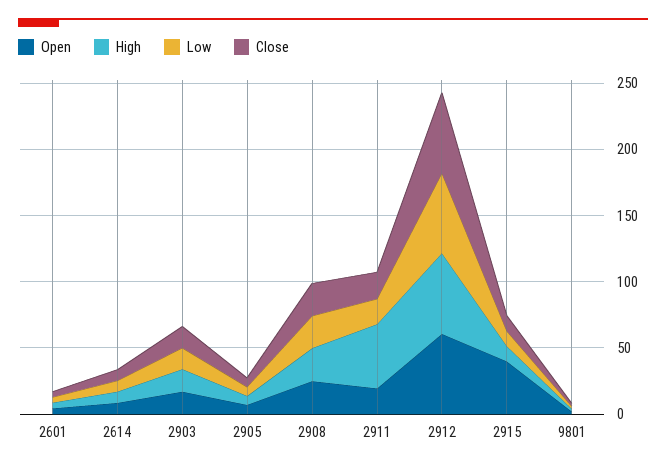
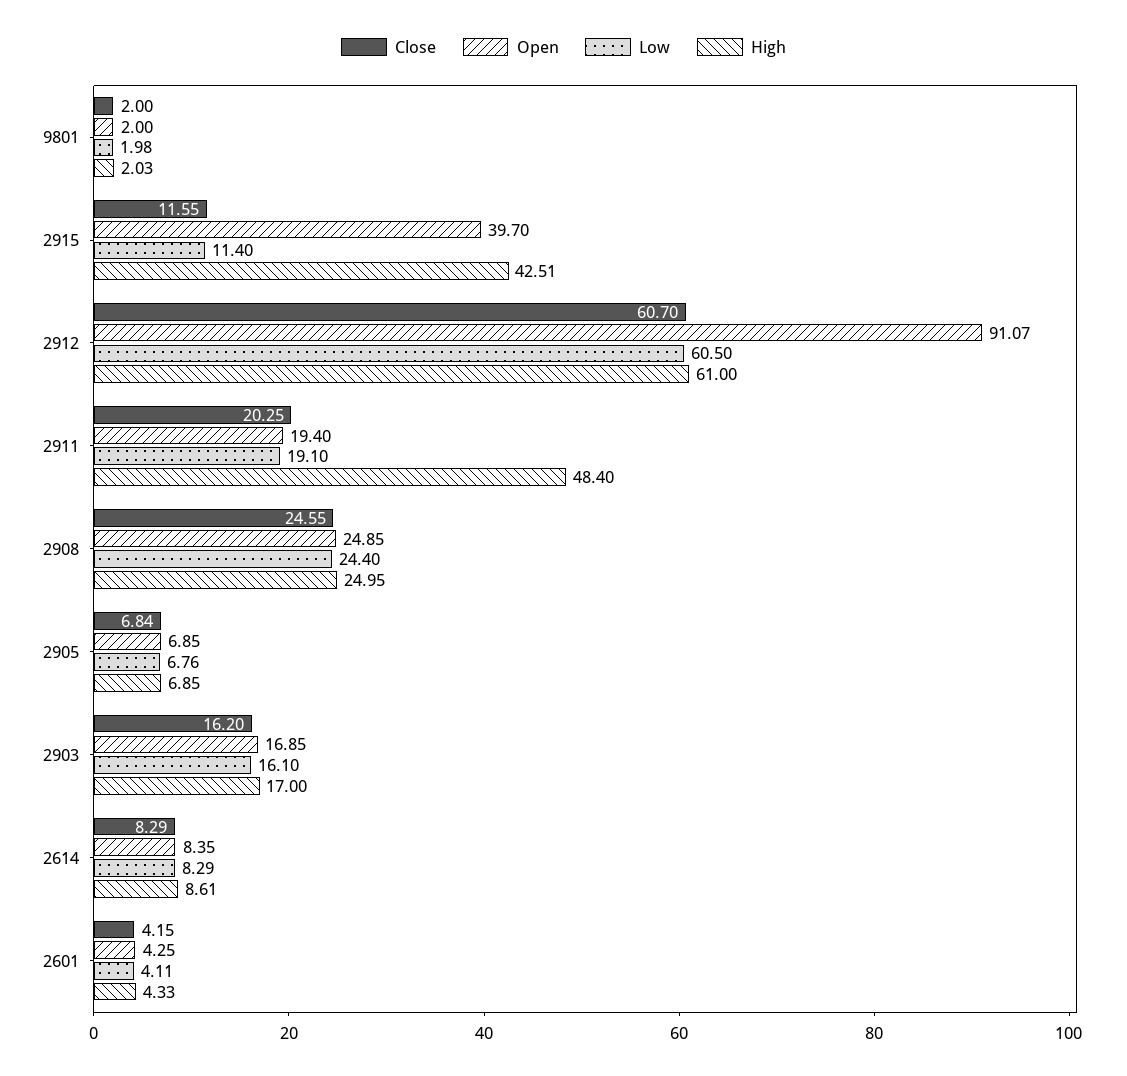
Open, 2912: 60 -> 91.07
High, 2915: 10 -> 42.51

